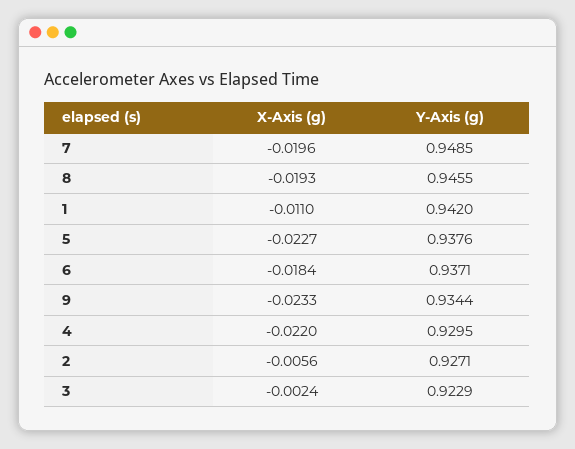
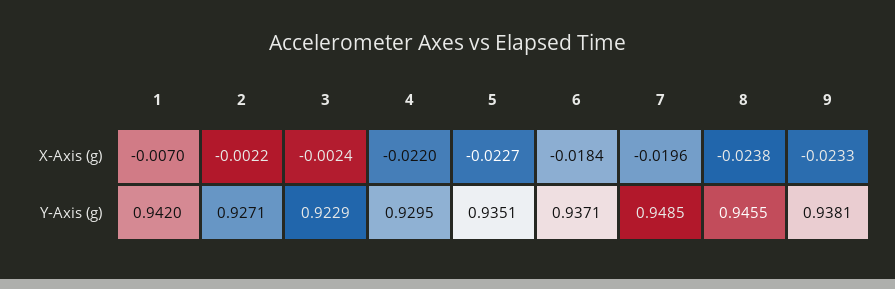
X-Axis (g), 8: -0.0193 -> -0.0238
X-Axis (g), 1: -0.011 -> -0.007
Y-Axis (g), 5: 0.9376 -> 0.9351
Y-Axis (g), 9: 0.9344 -> 0.9381
X-Axis (g), 2: -0.0056 -> -0.0022

